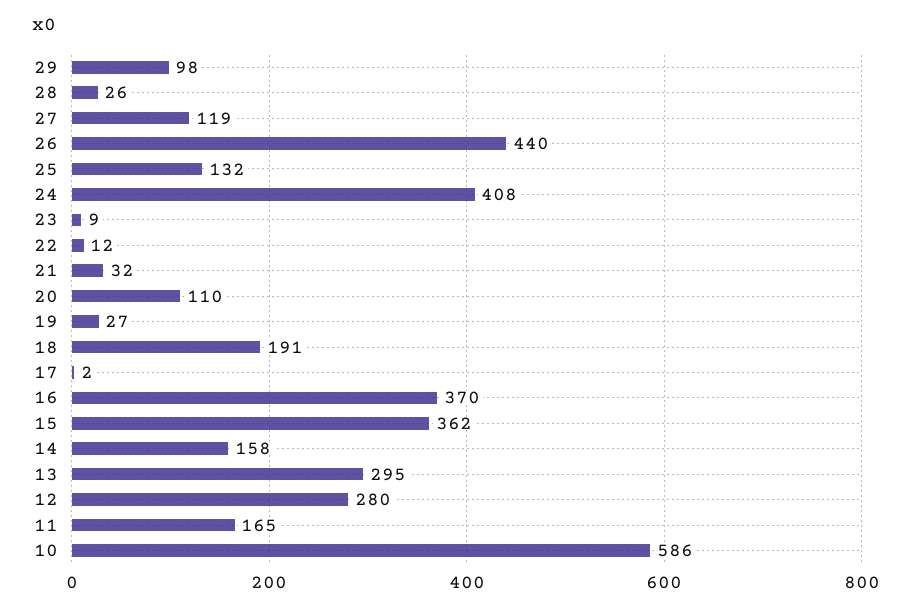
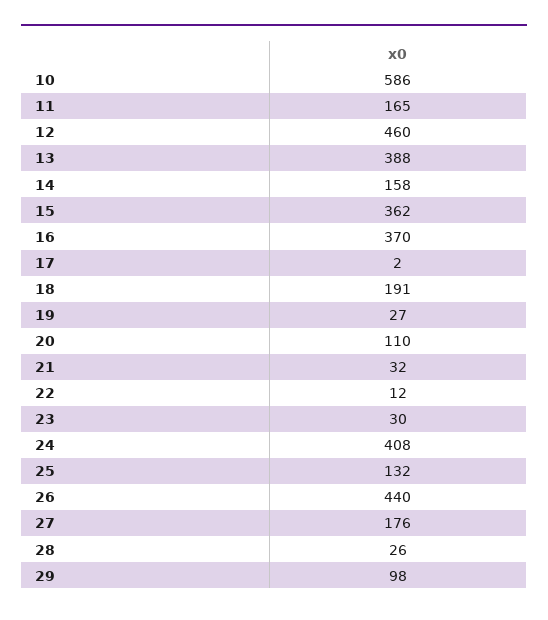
27: 119 -> 176
23: 9 -> 30
13: 295 -> 388
12: 280 -> 460

